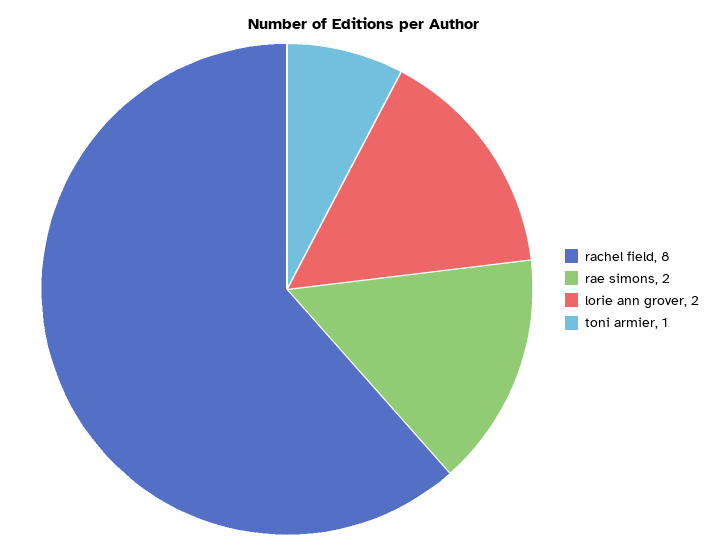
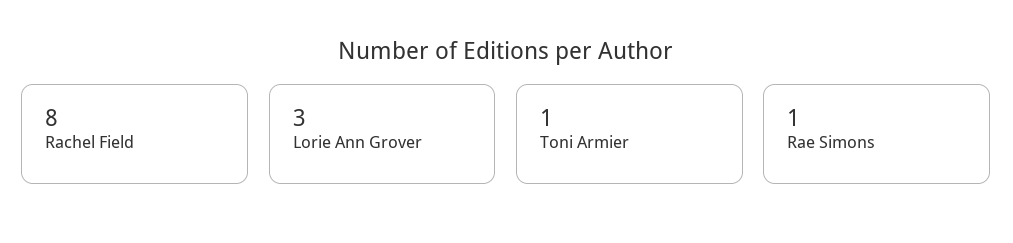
rae simons: 2 -> 1
lorie ann grover: 2 -> 3

